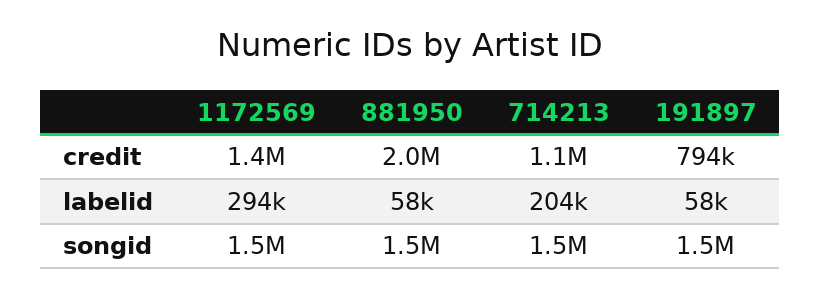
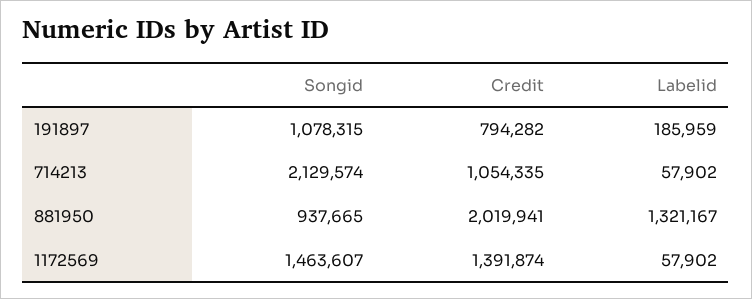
1172569, labelid: 294000 -> 57902
881950, labelid: 58000 -> 1321167
714213, labelid: 204000 -> 57902
191897, labelid: 58000 -> 185959
881950, songid: 1500000 -> 937665
714213, songid: 1500000 -> 2129574
191897, songid: 1500000 -> 1078315

